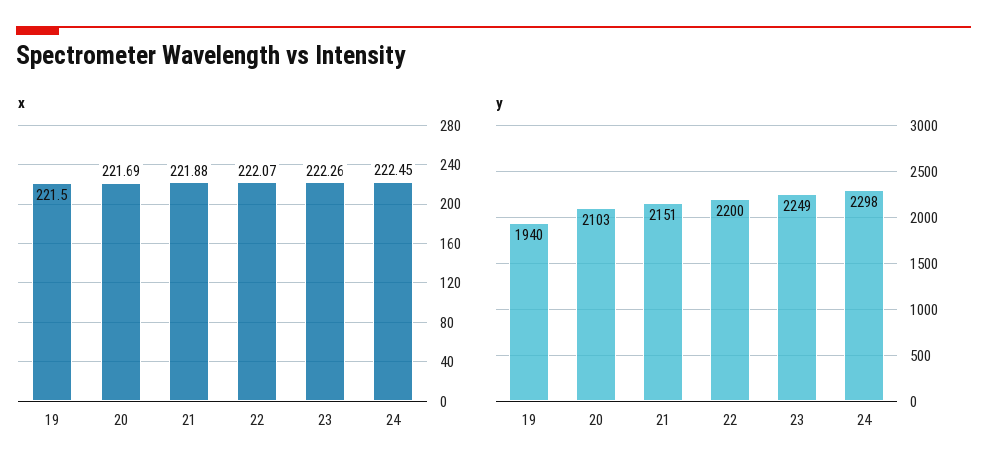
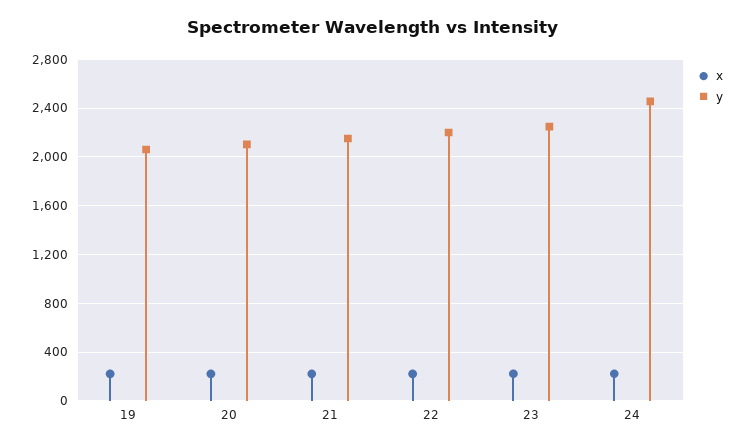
y, 19: 1940 -> 2050
y, 24: 2298 -> 2450

